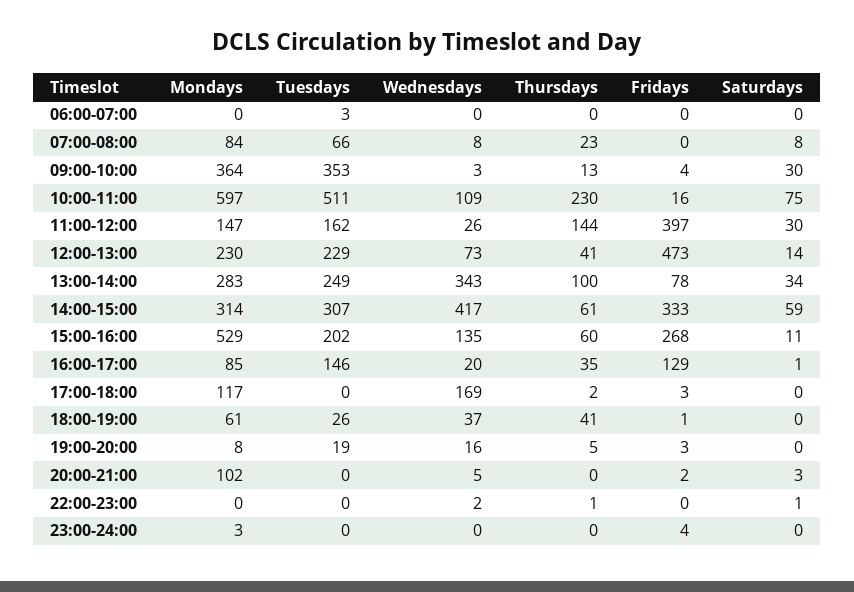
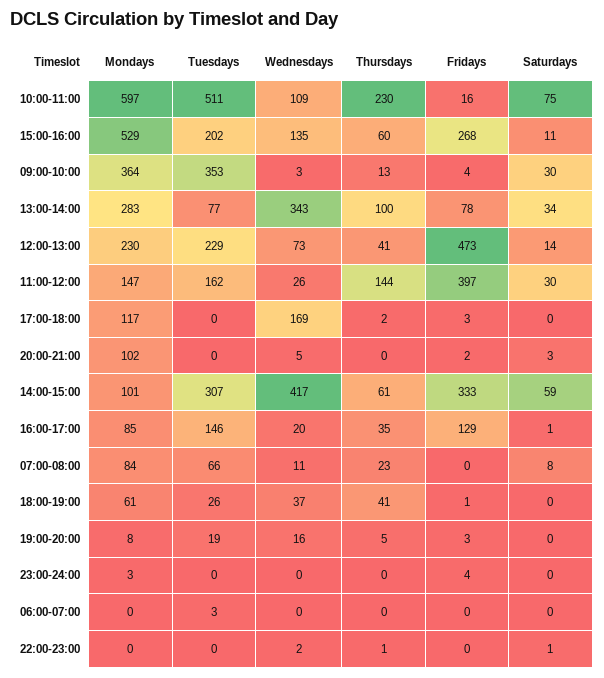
Wednesdays, 07:00-08:00: 8 -> 11
Tuesdays, 13:00-14:00: 249 -> 77
Mondays, 14:00-15:00: 314 -> 101

